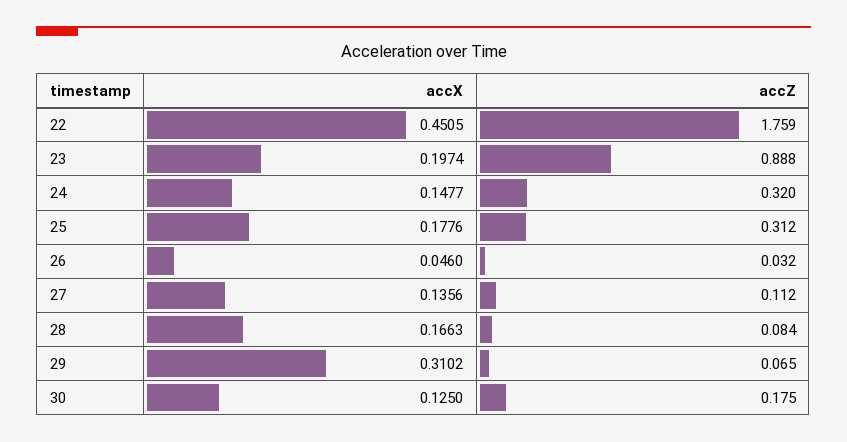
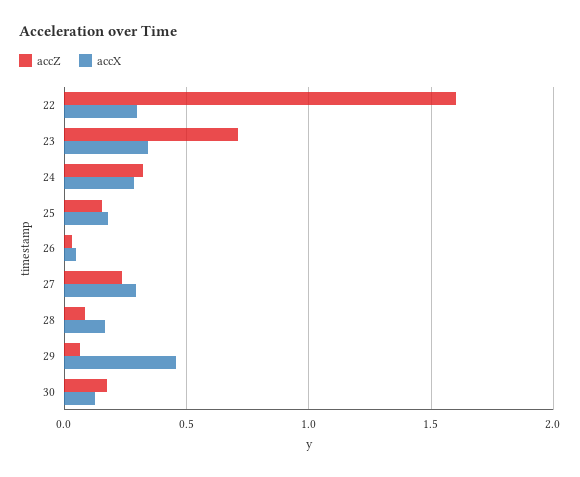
accX, 22: 0.4505 -> 0.3
accZ, 22: 1.759 -> 1.6
accX, 23: 0.1974 -> 0.35
accZ, 23: 0.888 -> 0.7
accX, 24: 0.1477 -> 0.3
accZ, 25: 0.312 -> 0.15
accX, 27: 0.1356 -> 0.3
accZ, 27: 0.112 -> 0.25
accX, 29: 0.3102 -> 0.45

